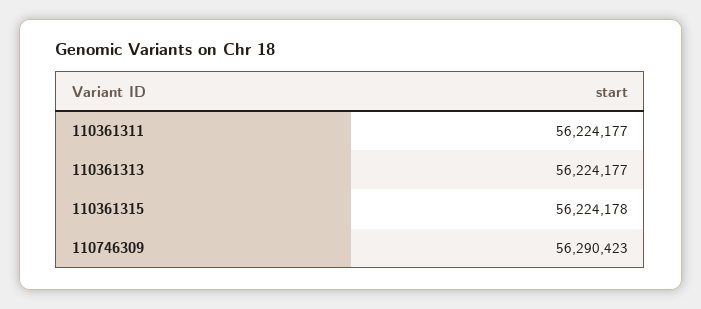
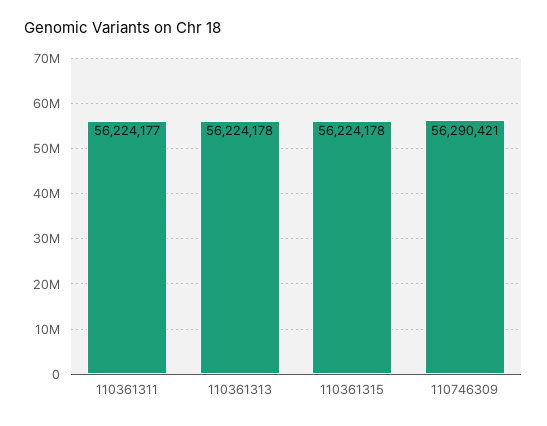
110361313: 56224177 -> 56224178
110746309: 56290423 -> 56290421

